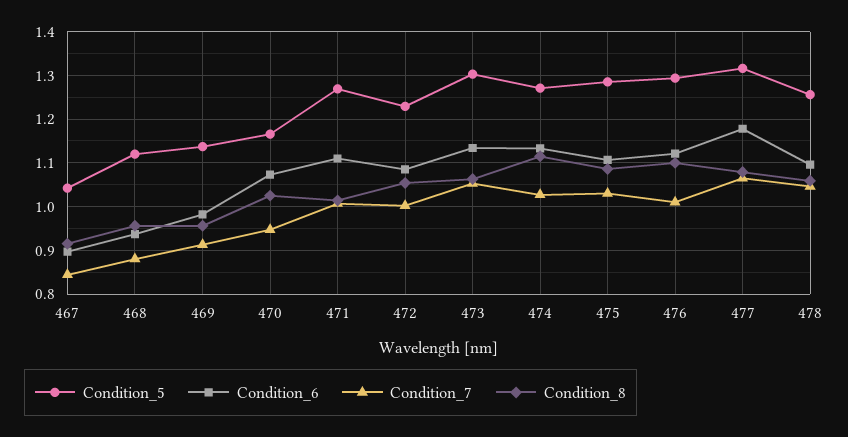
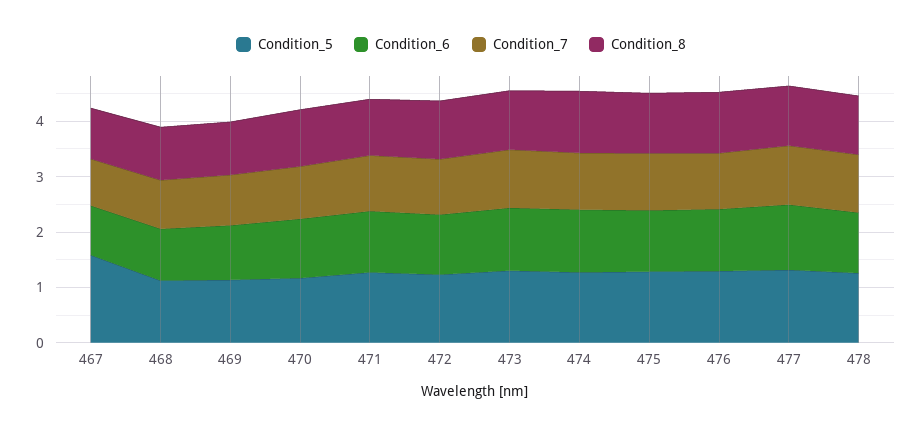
Condition_5, 467: 1.04 -> 1.6

